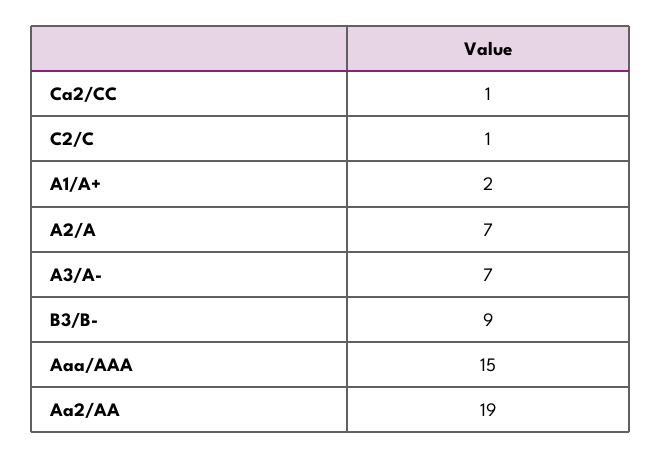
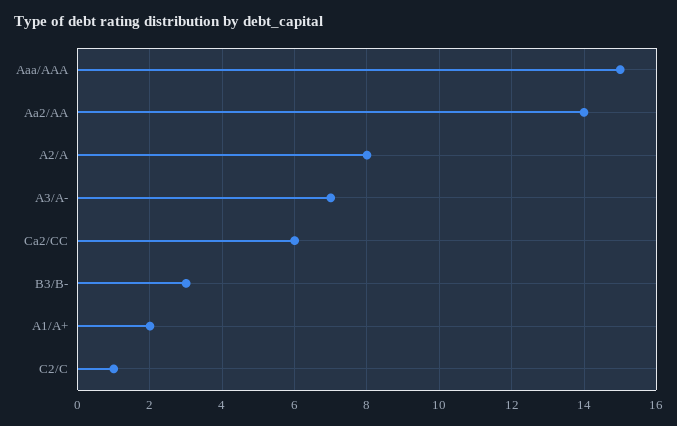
Ca2/CC: 1 -> 6
A2/A: 7 -> 8
B3/B-: 9 -> 3
Aa2/AA: 19 -> 14

